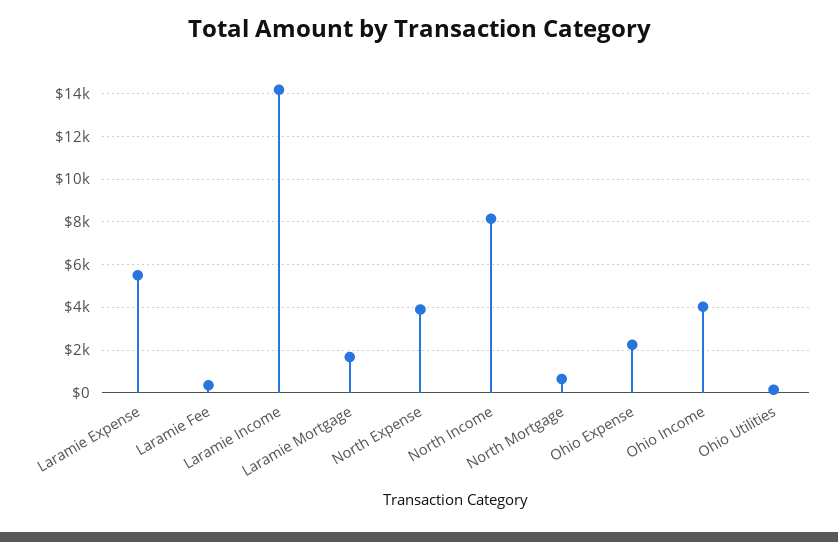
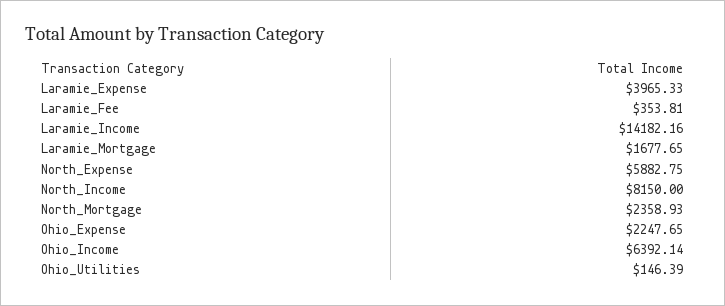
Laramie Expense: 5500 -> 3965.33
North Expense: 4000 -> 5882.75
North Mortgage: 500 -> 2358.93
Ohio Income: 4000 -> 6392.14

